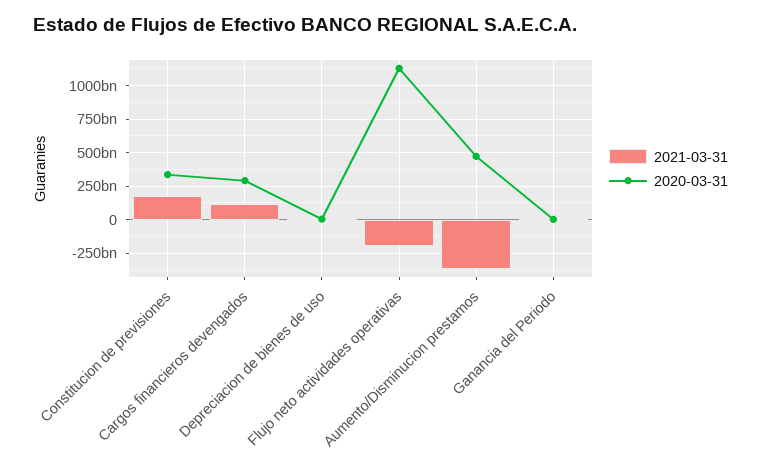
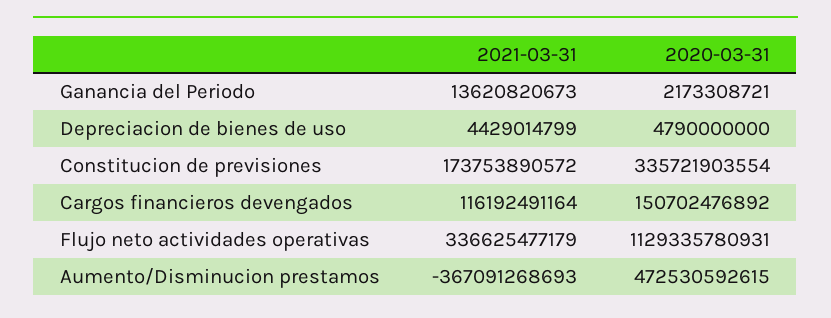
2020-03-31, Cargos financieros devengados: 300000000000 -> 150702476892
2021-03-31, Flujo neto actividades operativas: -200000000000 -> 336625477179

